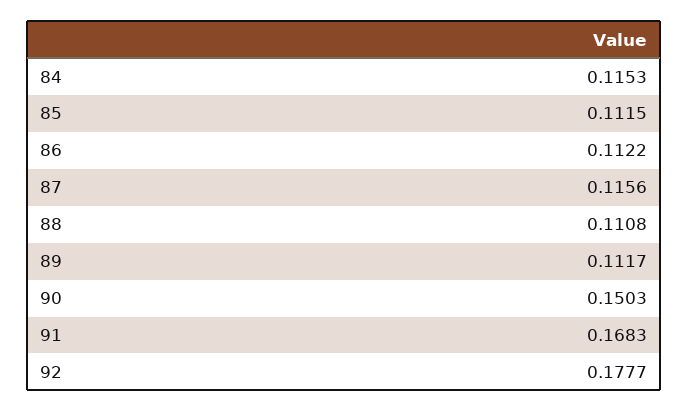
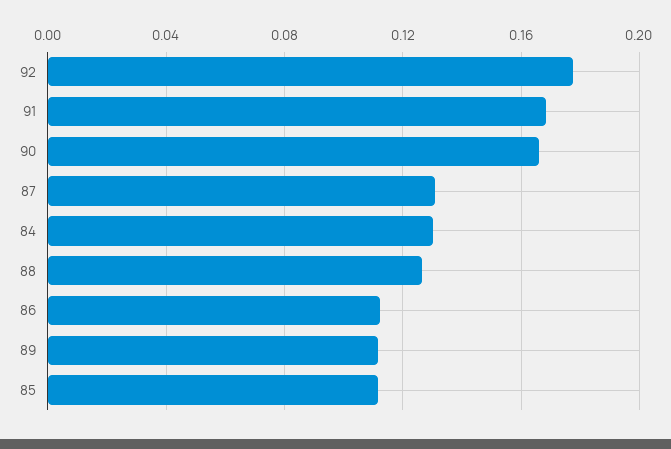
84: 0.1153 -> 0.13
87: 0.1156 -> 0.13
88: 0.1108 -> 0.125
90: 0.1503 -> 0.165

